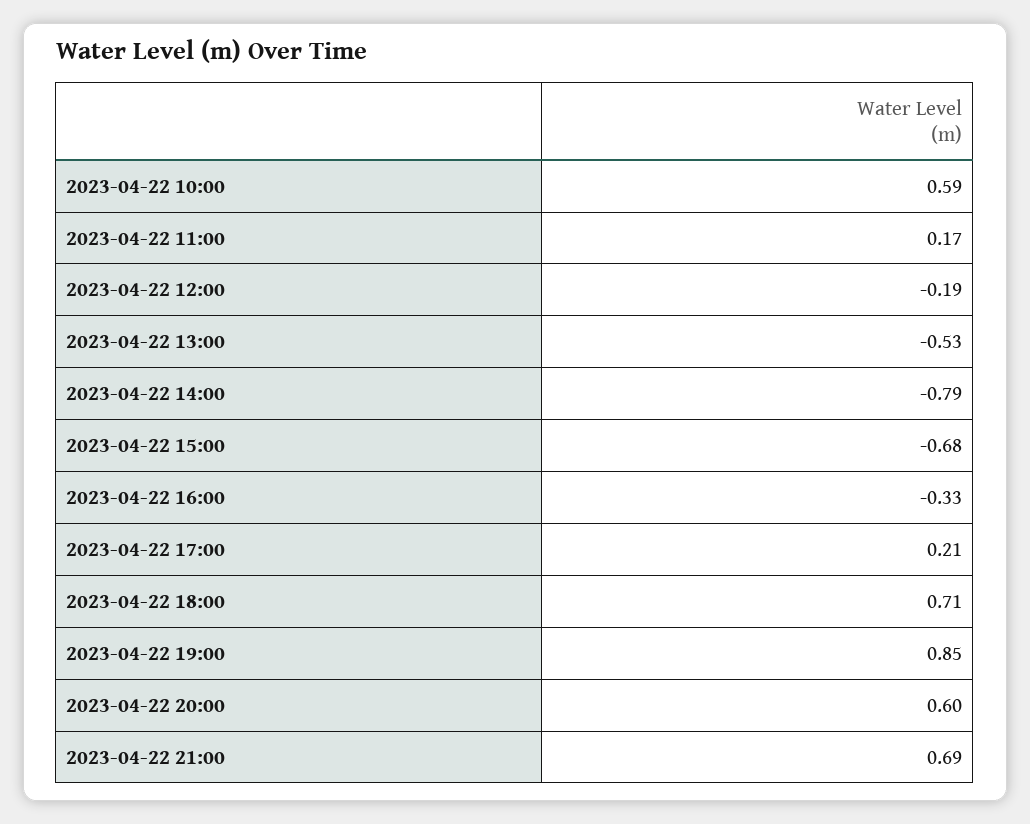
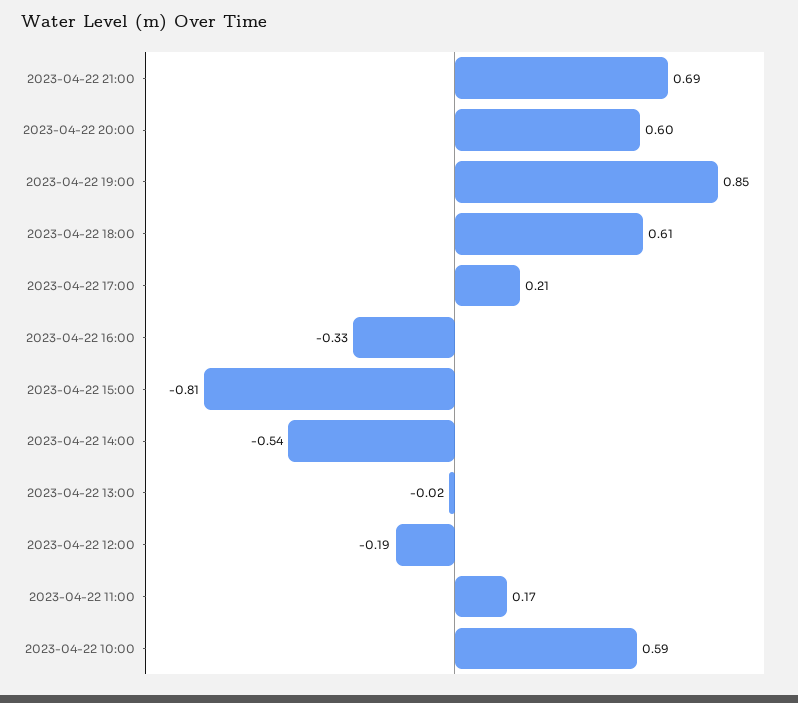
2023-04-22 13:00: -0.53 -> -0.02
2023-04-22 14:00: -0.79 -> -0.54
2023-04-22 15:00: -0.68 -> -0.81
2023-04-22 18:00: 0.71 -> 0.61

